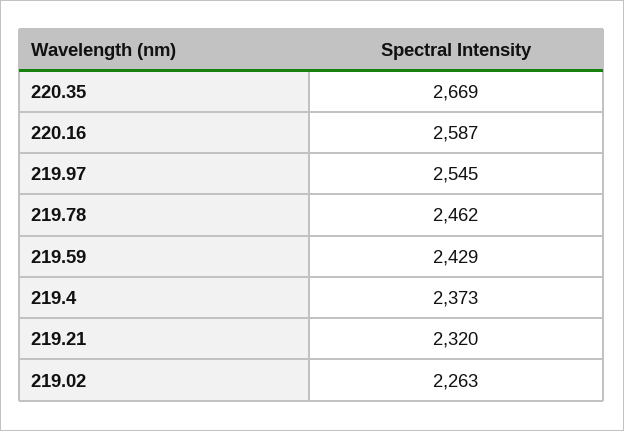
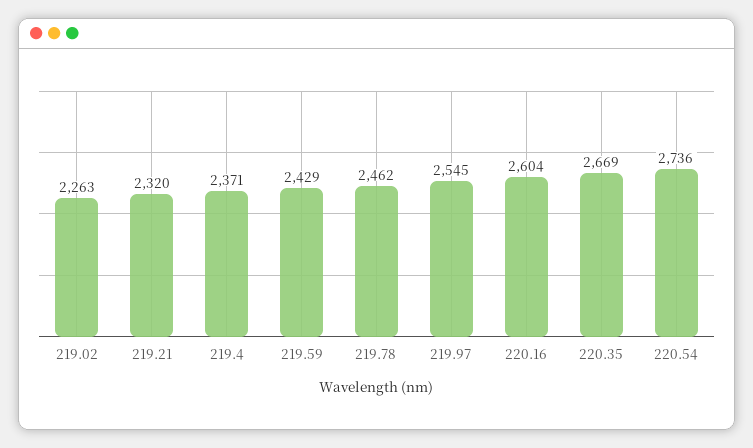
220.16: 2587 -> 2604
219.4: 2373 -> 2371
220.54: none -> 2736

